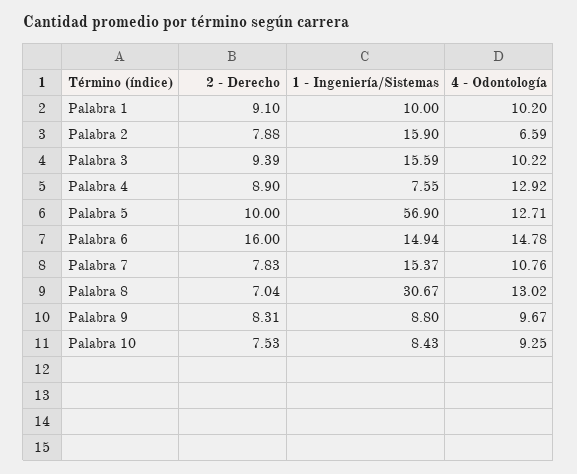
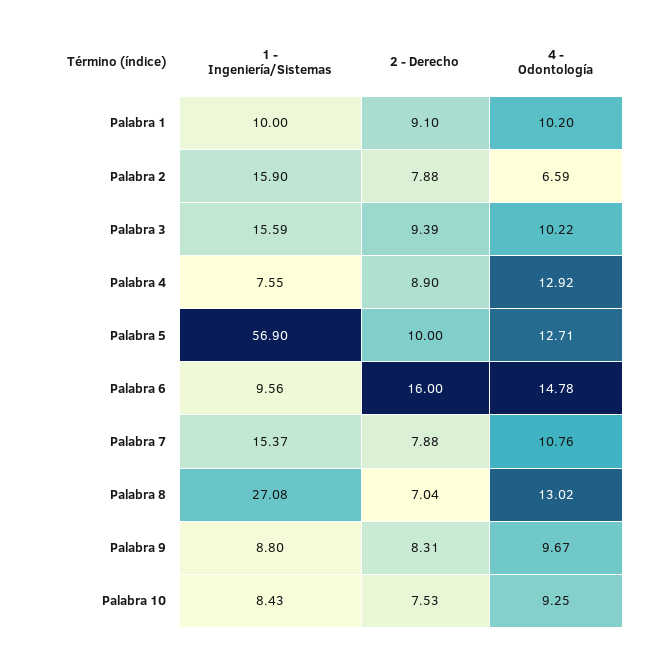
1 - Ingeniería/Sistemas, Palabra 6: 14.94 -> 9.56
2 - Derecho, Palabra 7: 7.83 -> 7.88
1 - Ingeniería/Sistemas, Palabra 8: 30.67 -> 27.08

